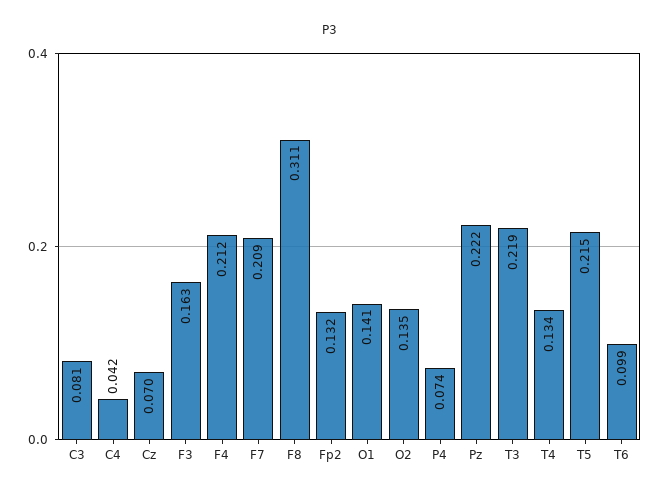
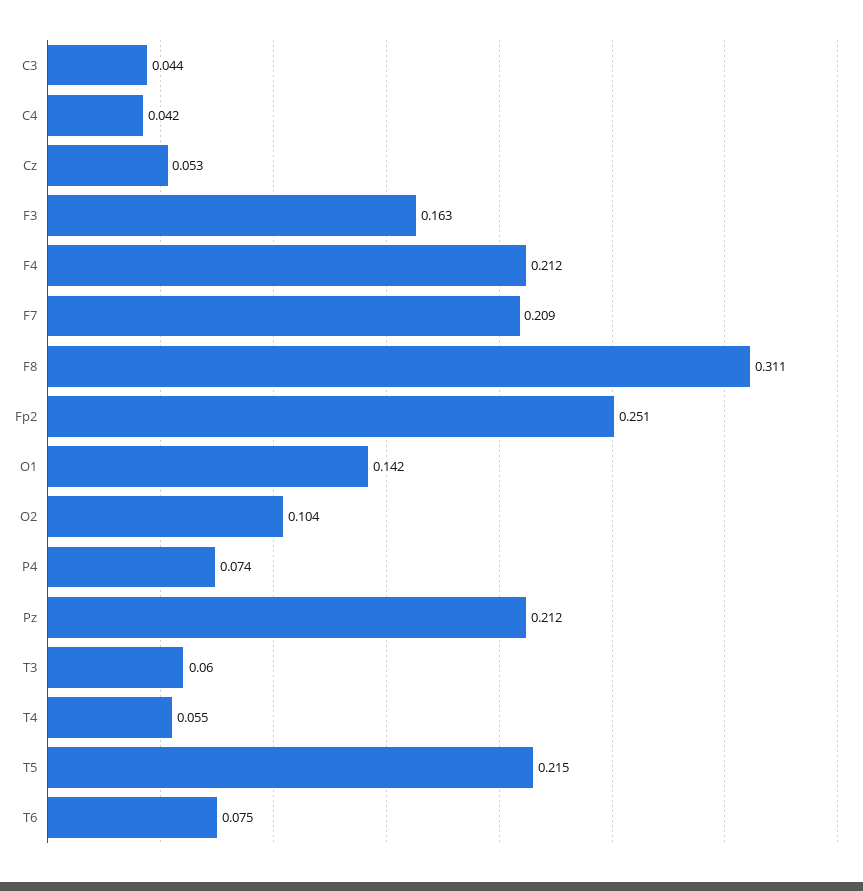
C3: 0.081 -> 0.044
Cz: 0.07 -> 0.053
Fp2: 0.132 -> 0.251
O1: 0.141 -> 0.142
O2: 0.135 -> 0.104
Pz: 0.222 -> 0.212
T3: 0.219 -> 0.06
T4: 0.134 -> 0.055
T6: 0.099 -> 0.075

